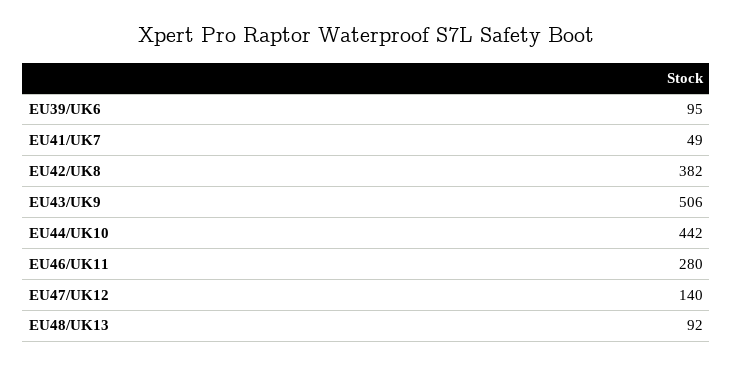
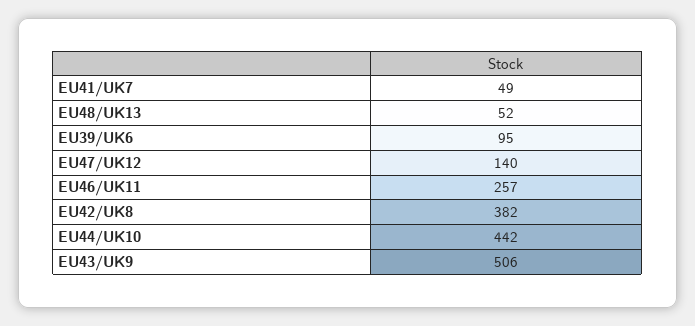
EU46/UK11: 280 -> 257
EU48/UK13: 92 -> 52

